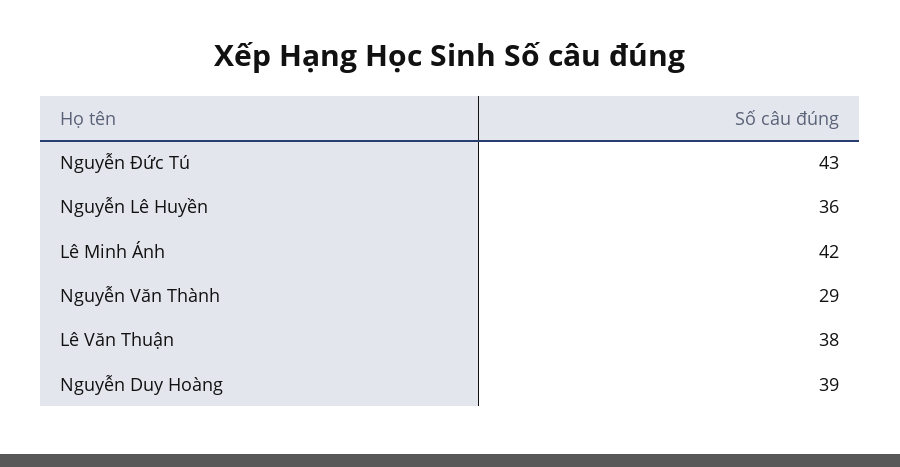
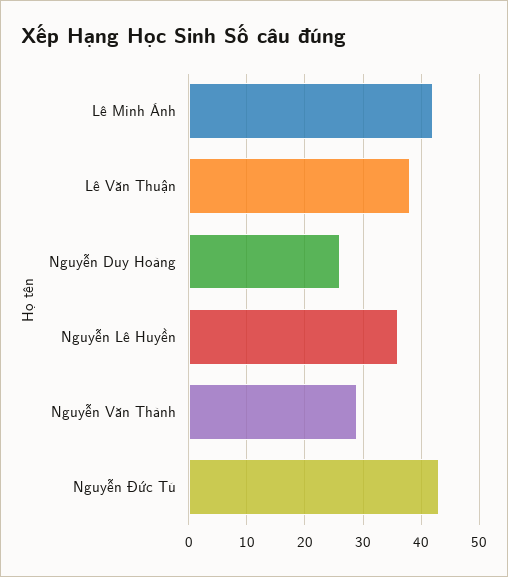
Nguyễn Duy Hoàng: 39 -> 25

